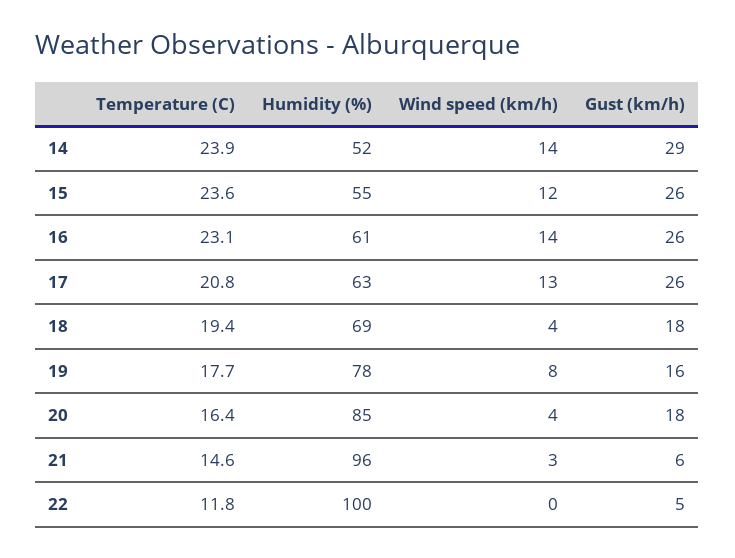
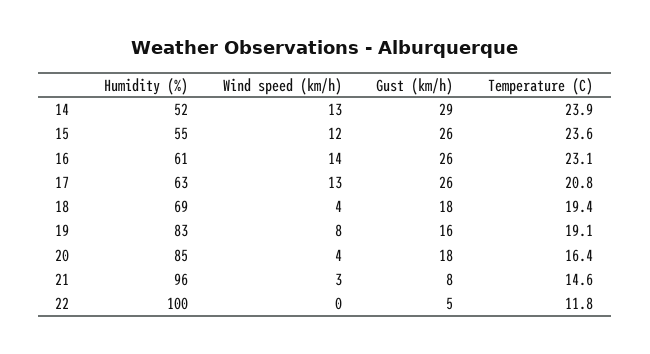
Wind speed (km/h), 14: 14 -> 13
Temperature (C), 19: 17.7 -> 19.1
Humidity (%), 19: 78 -> 83
Gust (km/h), 21: 6 -> 8

